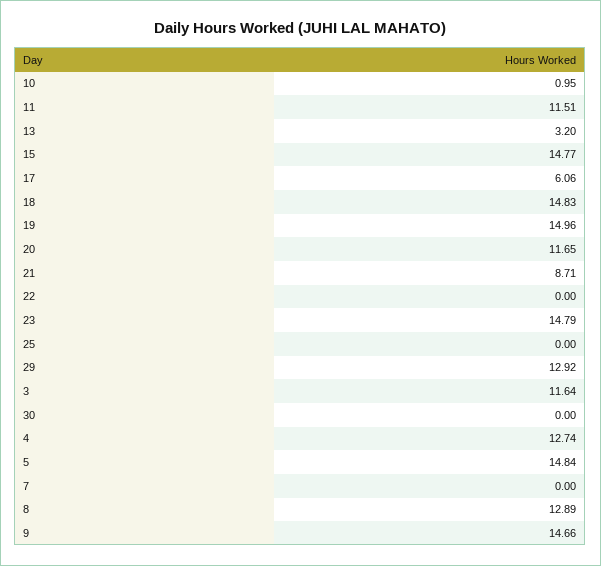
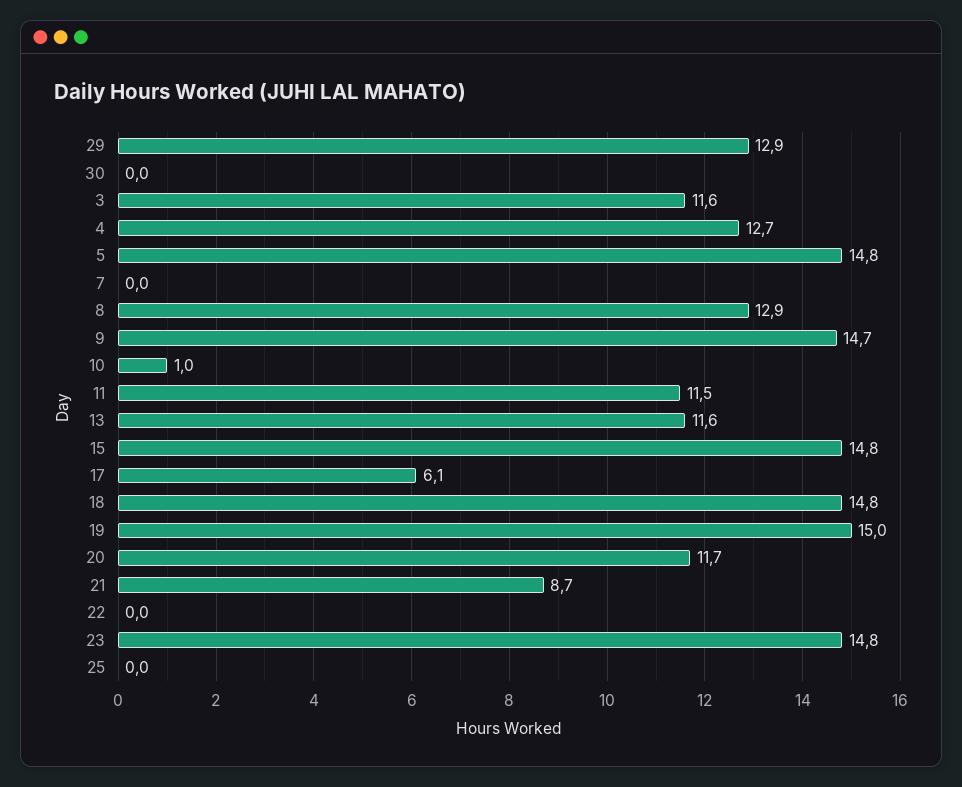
13: 3.2 -> 11.6

